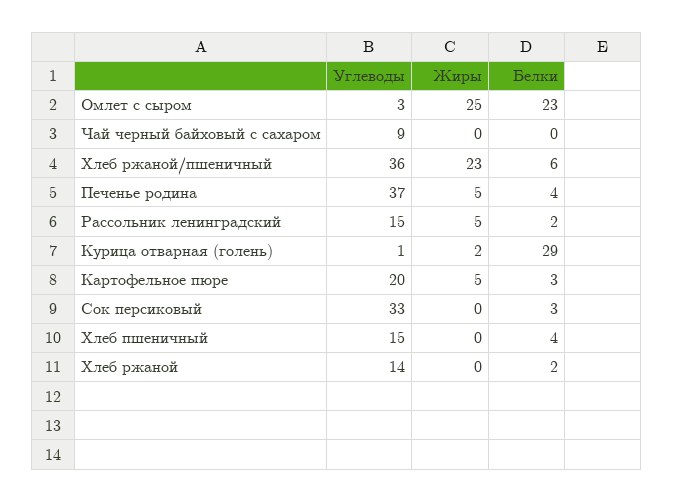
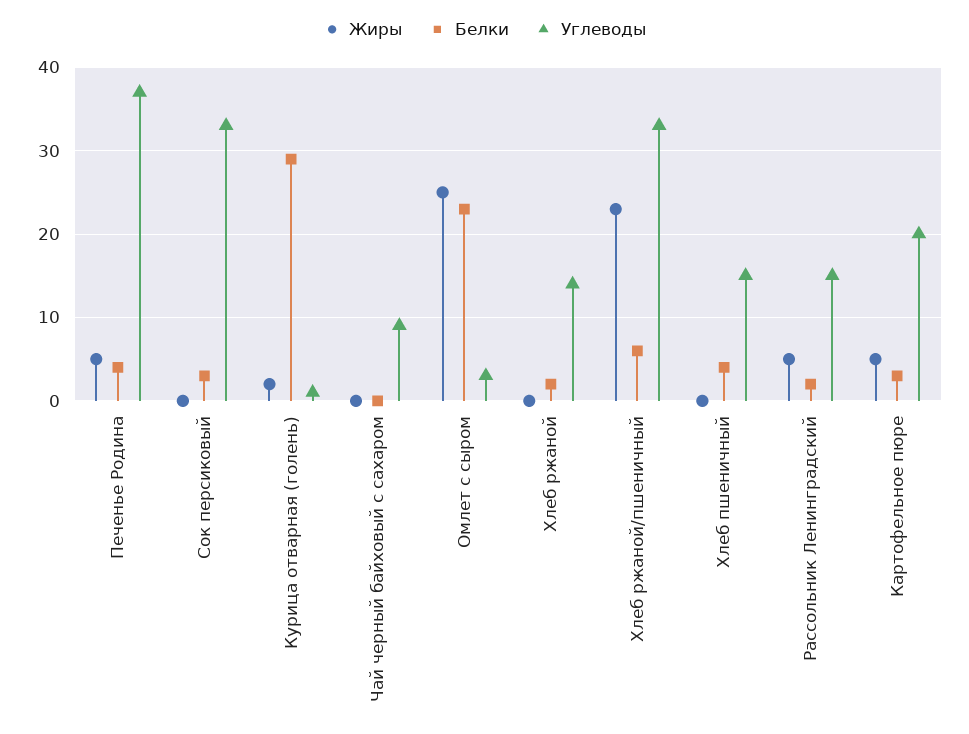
Углеводы, Хлеб ржаной/пшеничный: 36 -> 33

